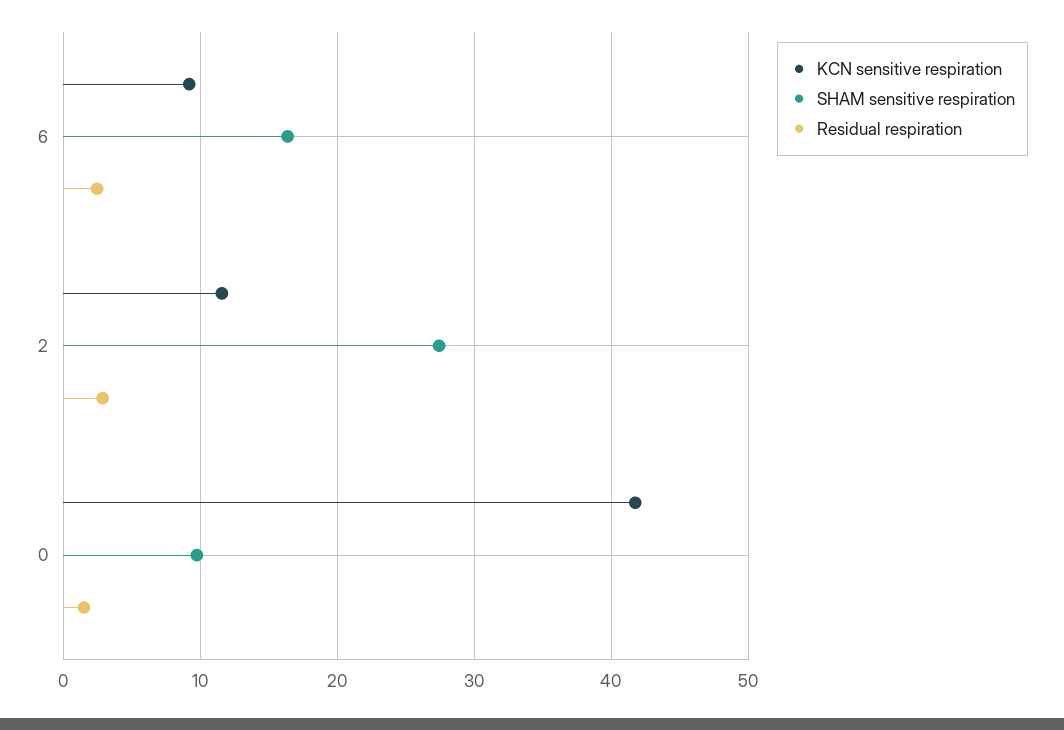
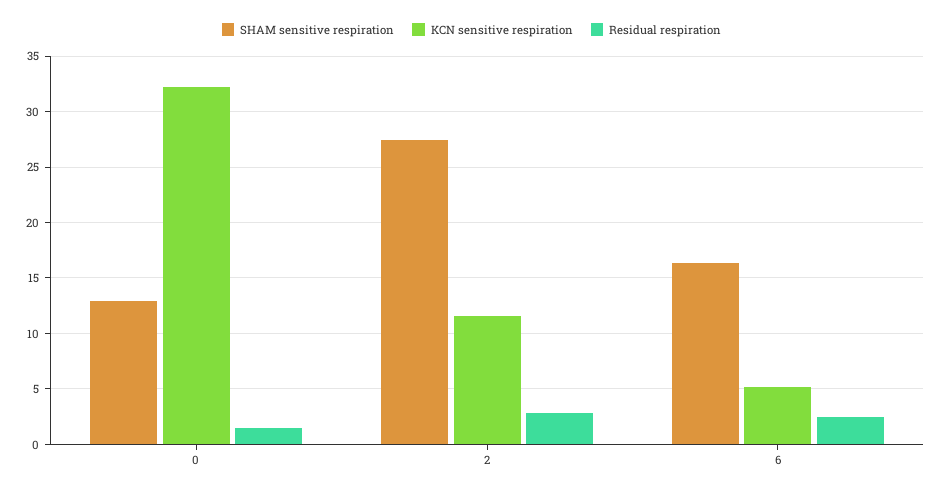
KCN sensitive respiration, 6: 9 -> 5
KCN sensitive respiration, 0: 42 -> 32
SHAM sensitive respiration, 0: 10 -> 13

